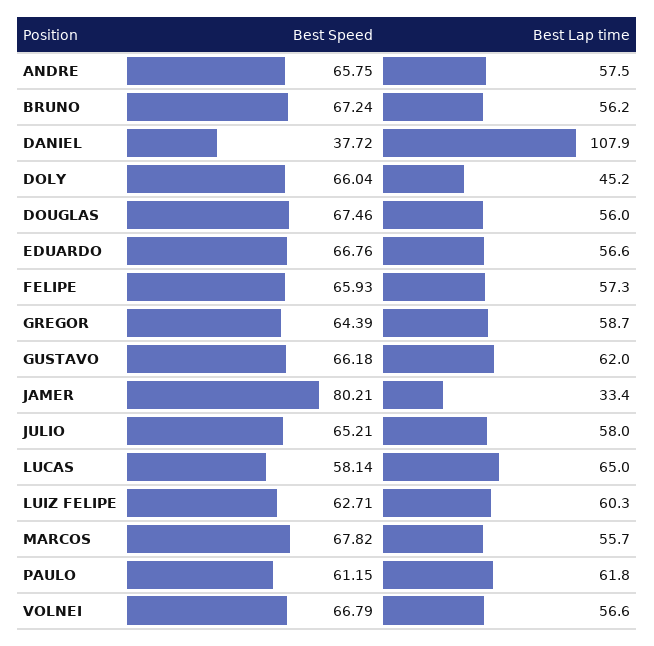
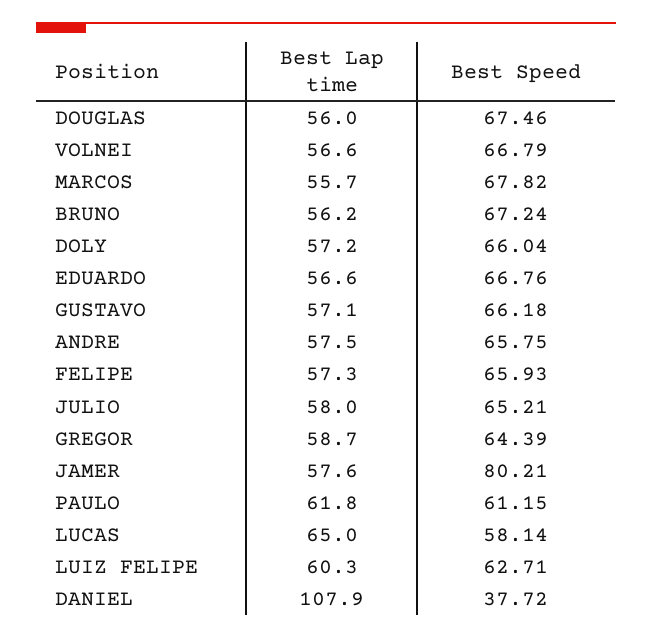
Best Lap time, DOLY: 45.2 -> 57.2
Best Lap time, GUSTAVO: 62 -> 57.1
Best Lap time, JAMER: 33.4 -> 57.6

